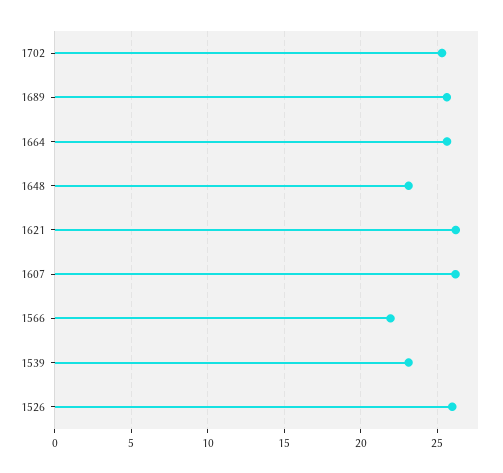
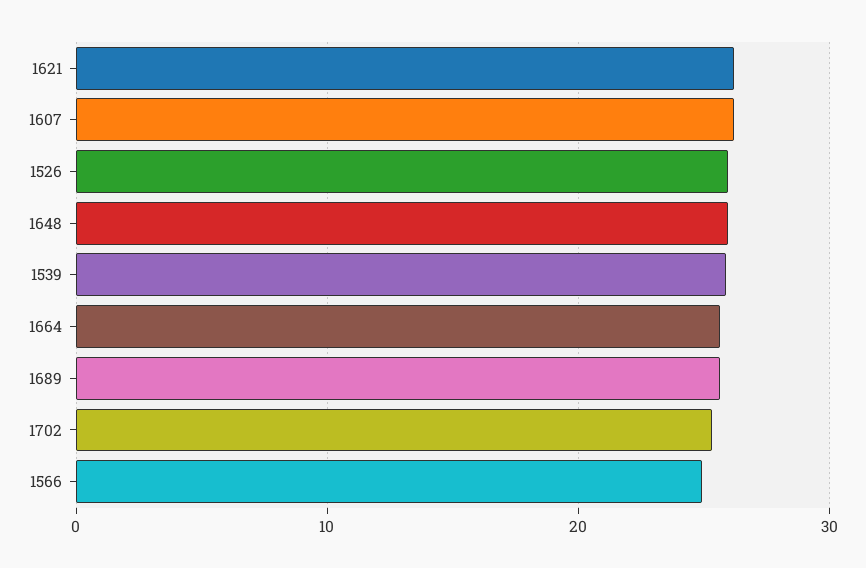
1648: 23 -> 26
1566: 22 -> 25
1539: 23 -> 26

